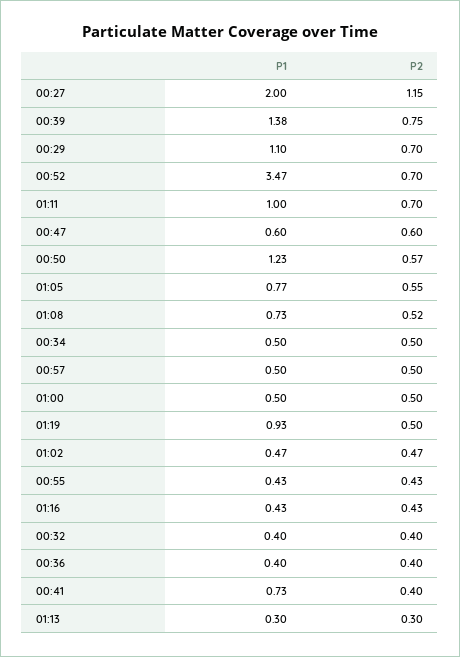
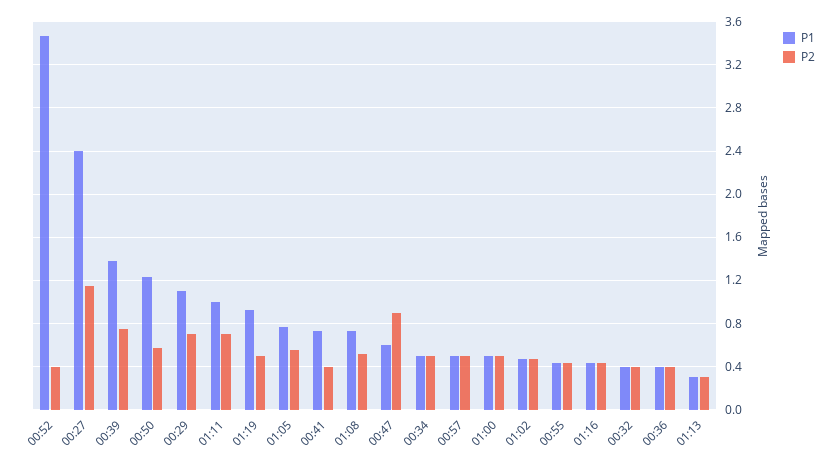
P1, 00:27: 2 -> 2.4
P2, 00:52: 0.7 -> 0.4
P2, 00:47: 0.6 -> 0.9

